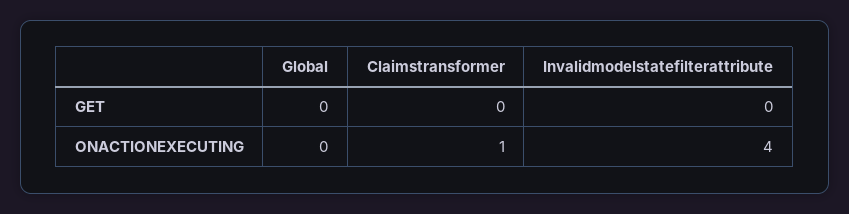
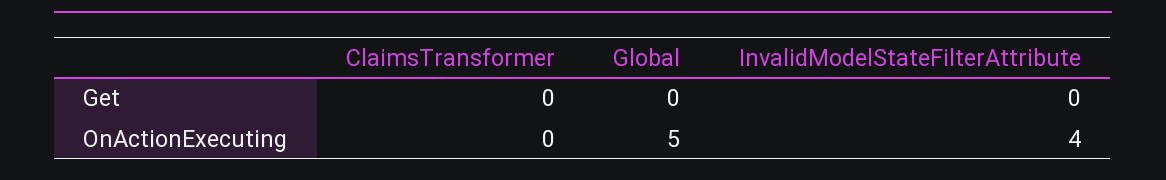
Global, ONACTIONEXECUTING: 0 -> 5
Claimstransformer, ONACTIONEXECUTING: 1 -> 0

